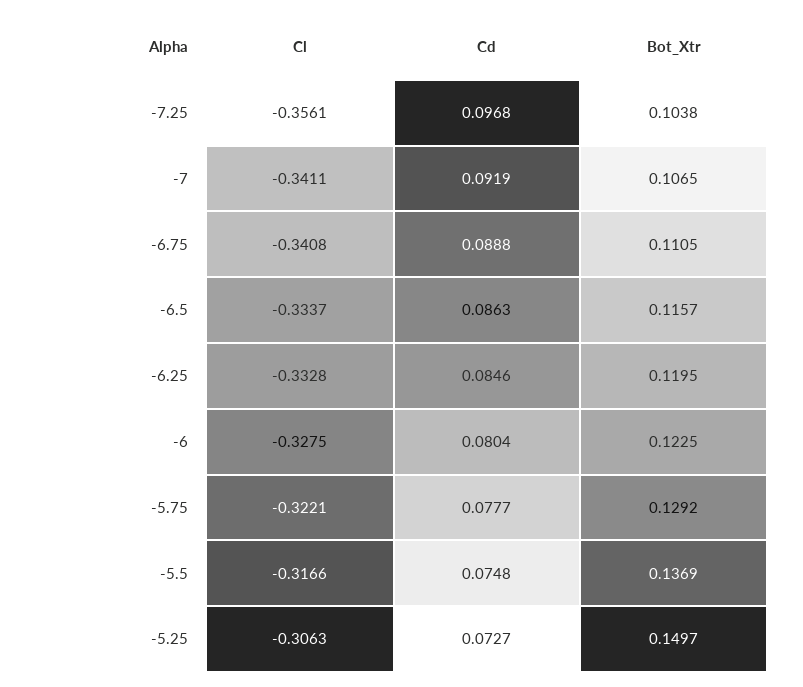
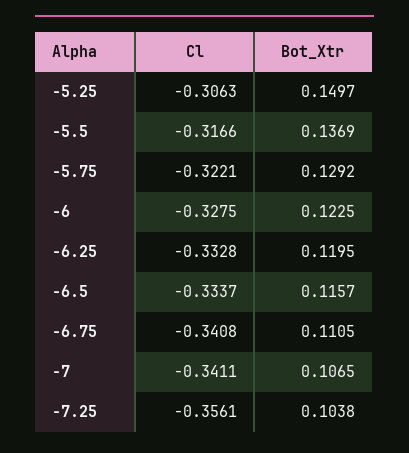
Cd, -7.25: 0.0968 -> none
Cd, -7: 0.0919 -> none
Cd, -6.75: 0.0888 -> none
Cd, -6.5: 0.0863 -> none
Cd, -6.25: 0.0846 -> none
Cd, -6: 0.0804 -> none
Cd, -5.75: 0.0777 -> none
Cd, -5.5: 0.0748 -> none
Cd, -5.25: 0.0727 -> none

